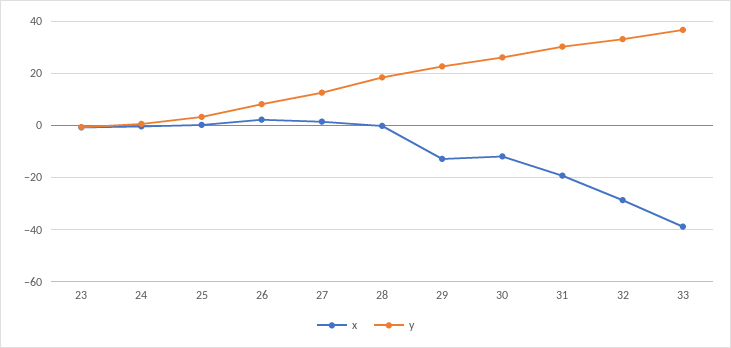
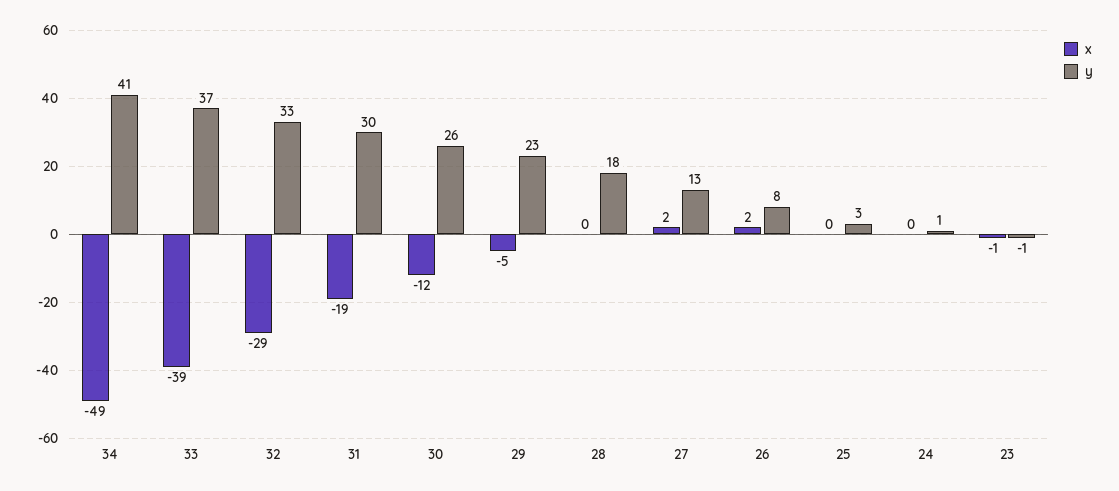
x, 29: -12.5 -> -5
x, 34: none -> -49
y, 34: none -> 41

